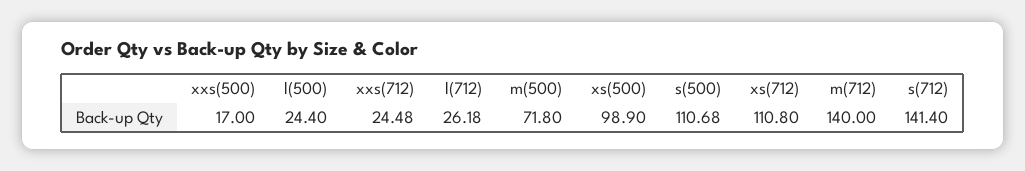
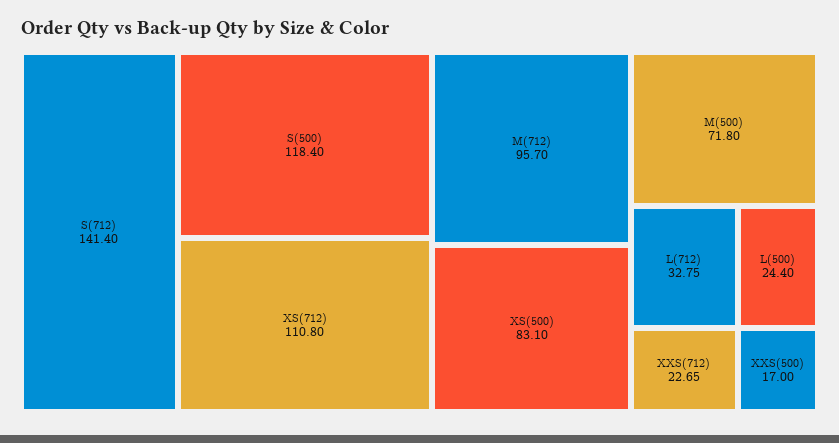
xxs(712): 24.48 -> 22.65
l(712): 26.18 -> 32.75
xs(500): 98.9 -> 83.1
s(500): 110.68 -> 118.4
m(712): 140 -> 95.7

